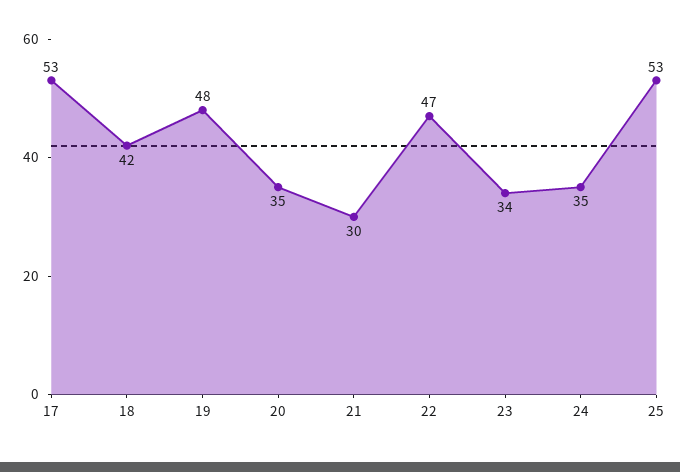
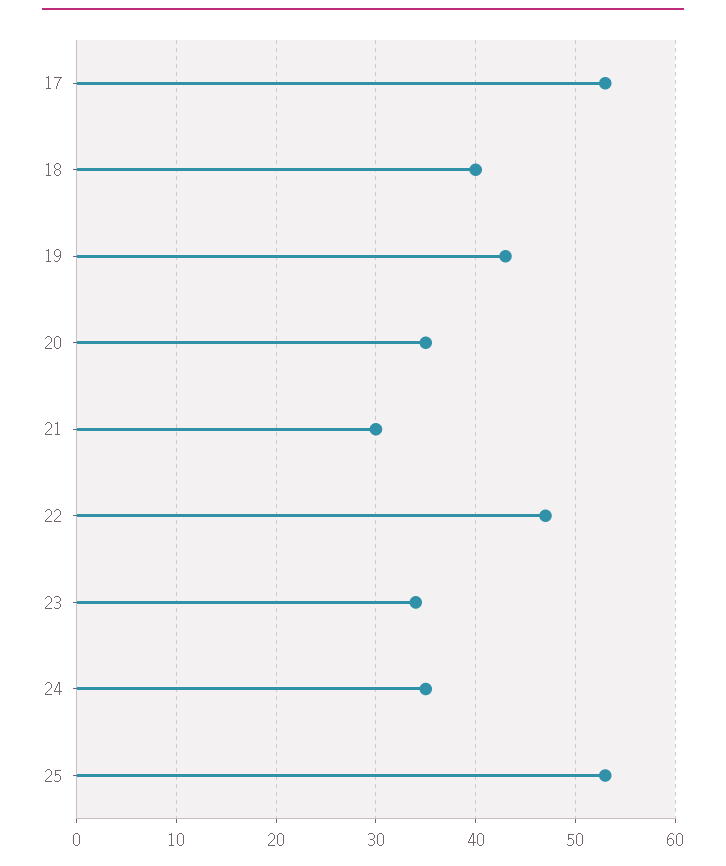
18: 42 -> 40
19: 48 -> 43

